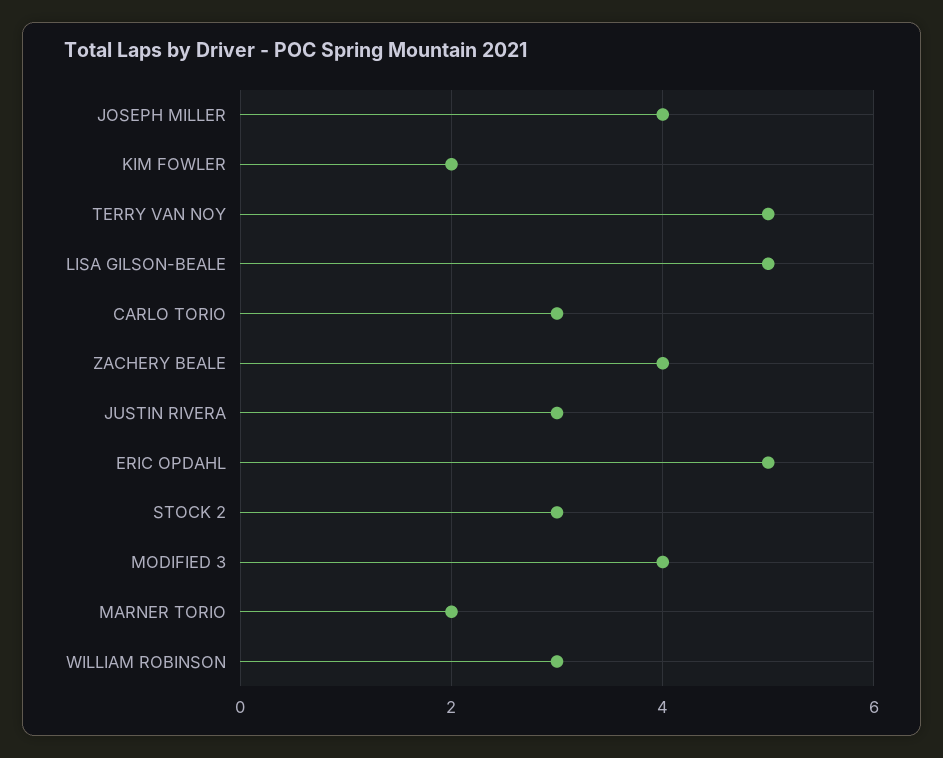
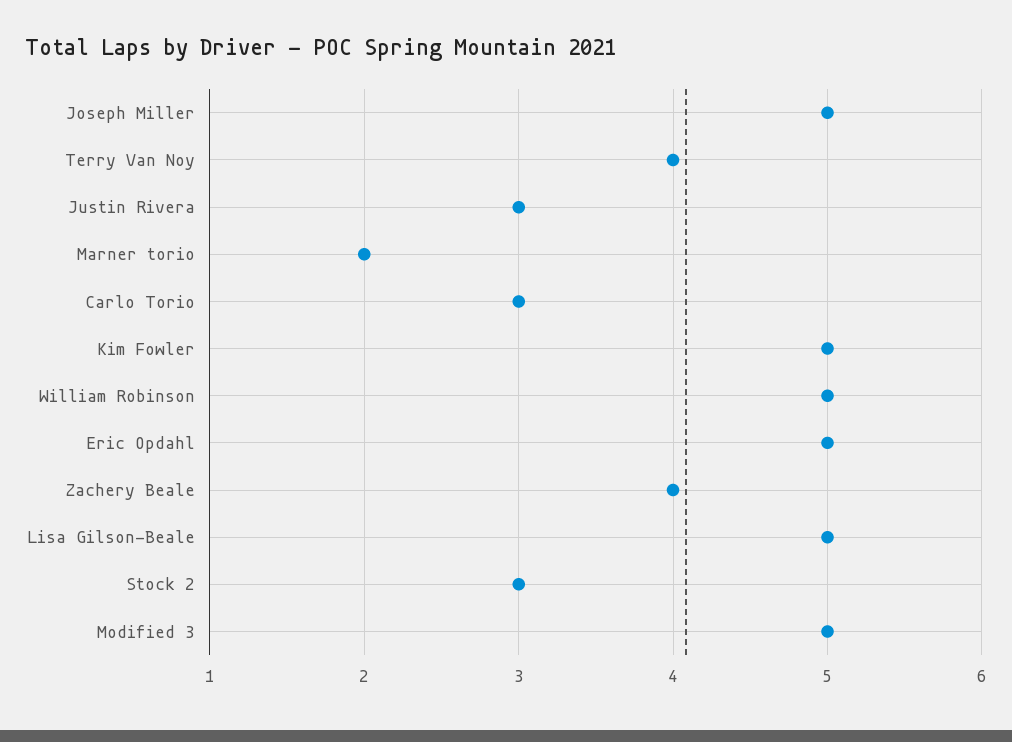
JOSEPH MILLER: 4 -> 5
KIM FOWLER: 2 -> 5
TERRY VAN NOY: 5 -> 4
MODIFIED 3: 4 -> 5
WILLIAM ROBINSON: 3 -> 5

